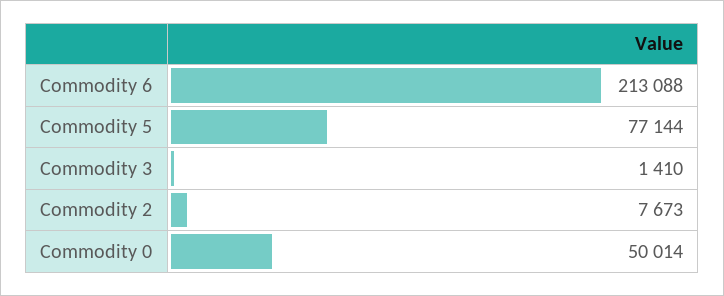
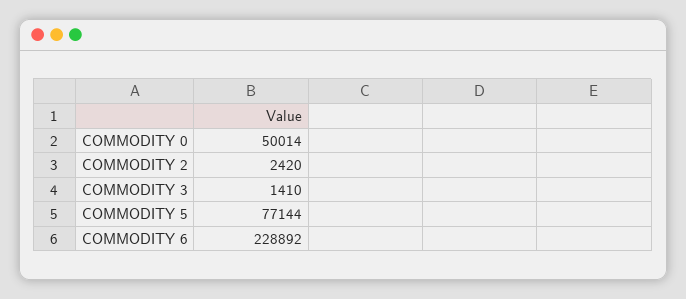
Commodity 6: 213088 -> 228892
Commodity 2: 7673 -> 2420

